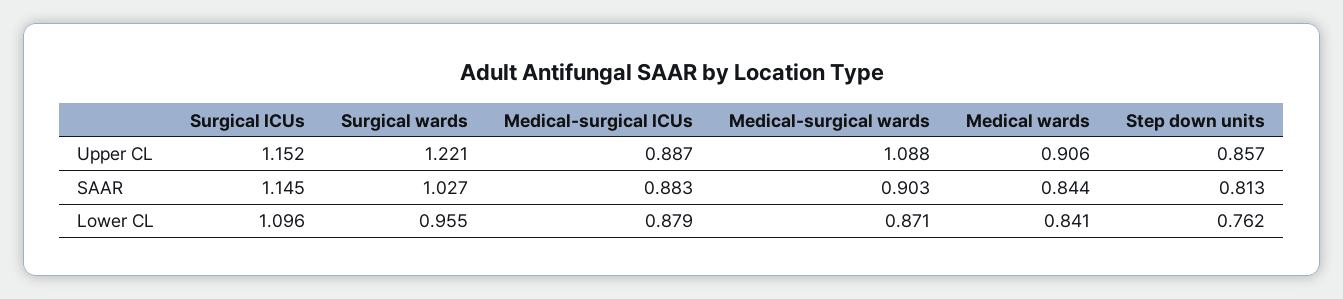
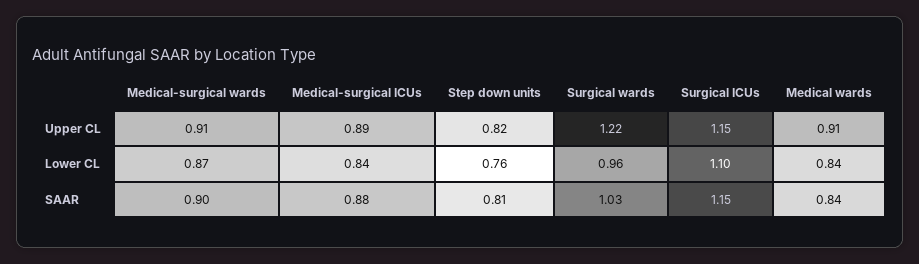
Medical-surgical wards, Upper CL: 1.088 -> 0.91
Step down units, Upper CL: 0.857 -> 0.82
Medical-surgical ICUs, Lower CL: 0.879 -> 0.84

